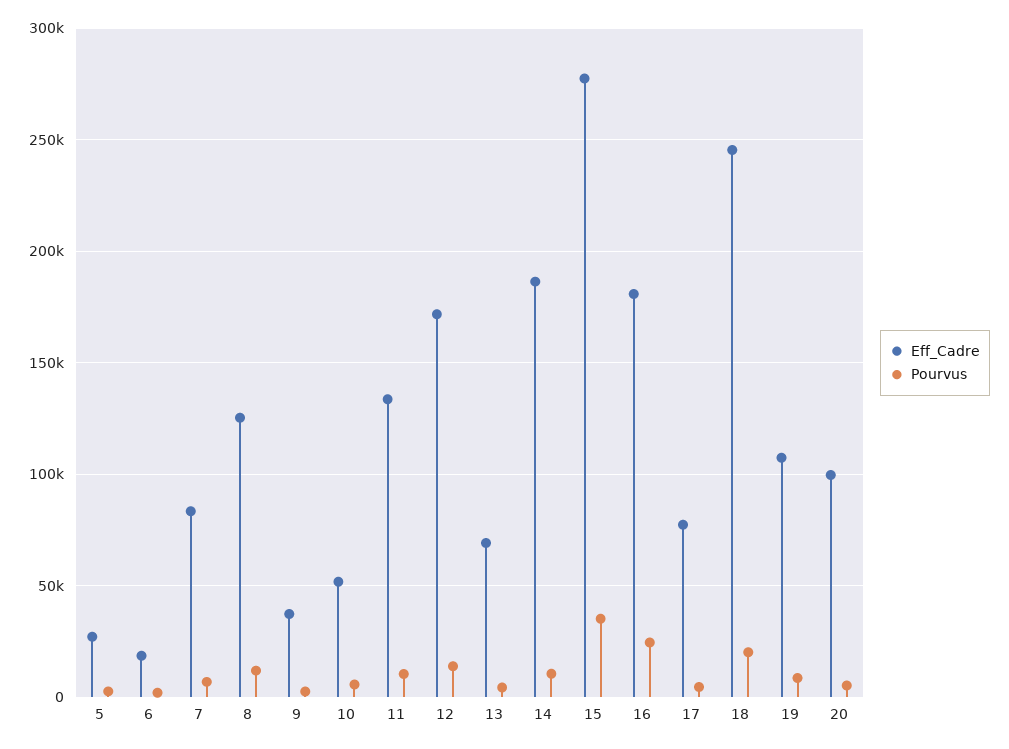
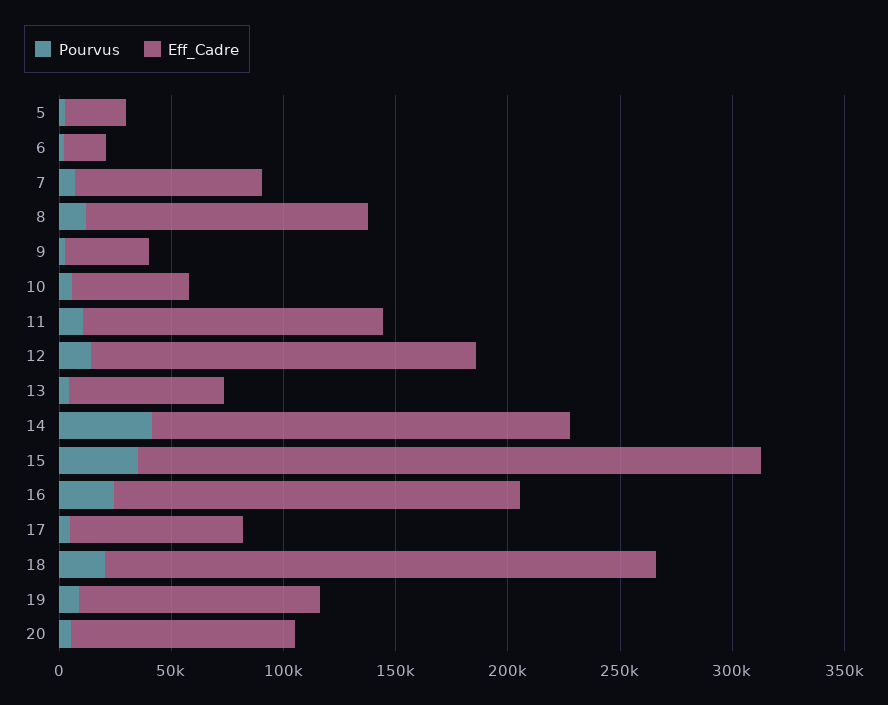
Pourvus, 14: 10000 -> 40000

